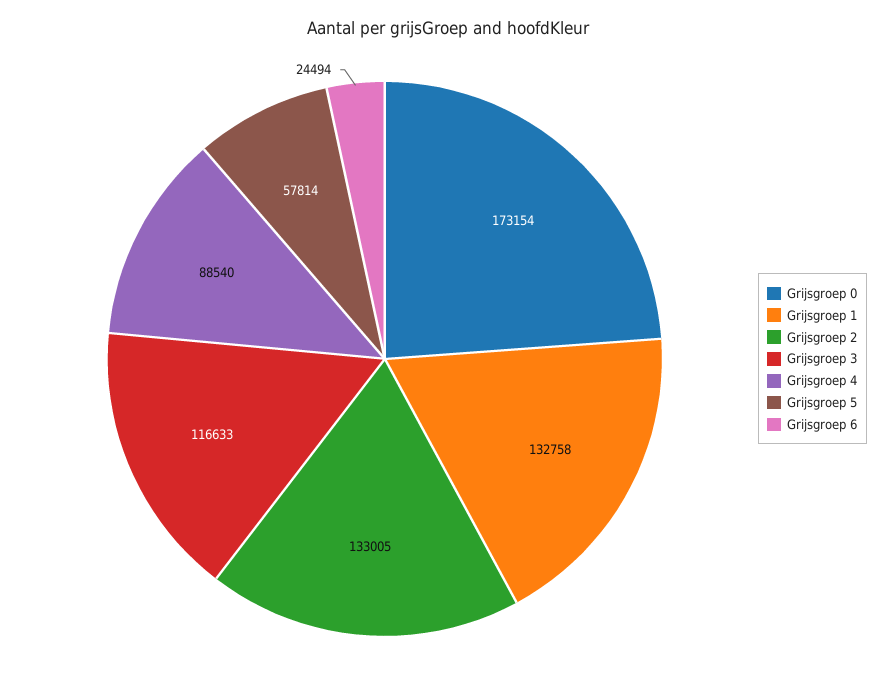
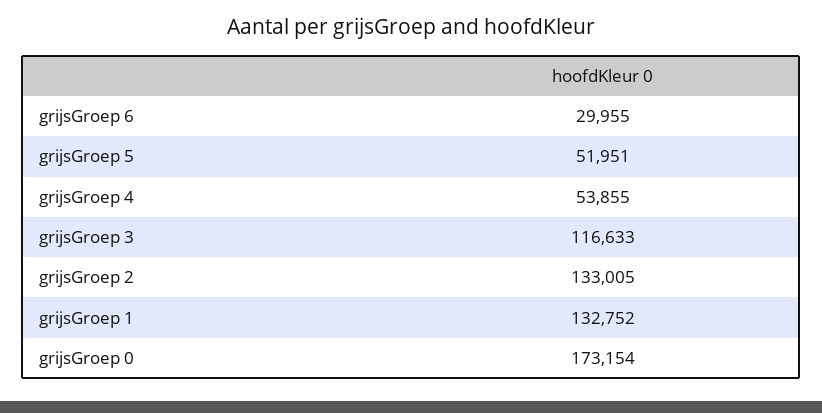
Grijsgroep 1: 132758 -> 132752
Grijsgroep 4: 88540 -> 53855
Grijsgroep 5: 57814 -> 51951
Grijsgroep 6: 24494 -> 29955

